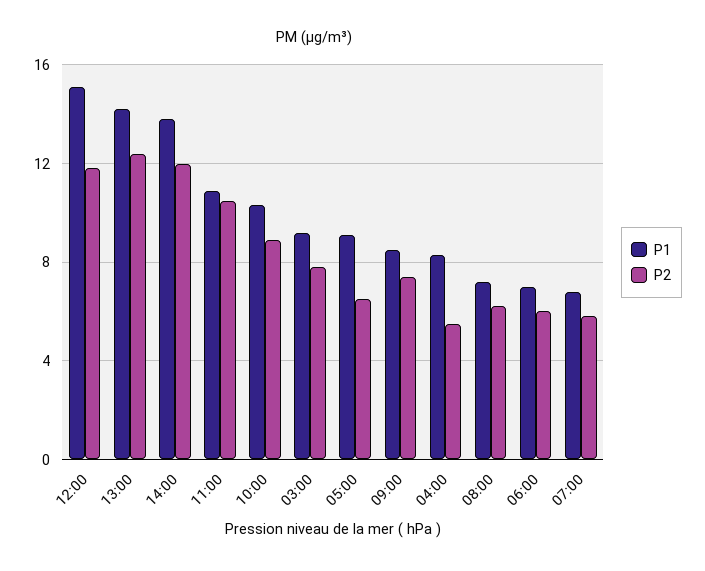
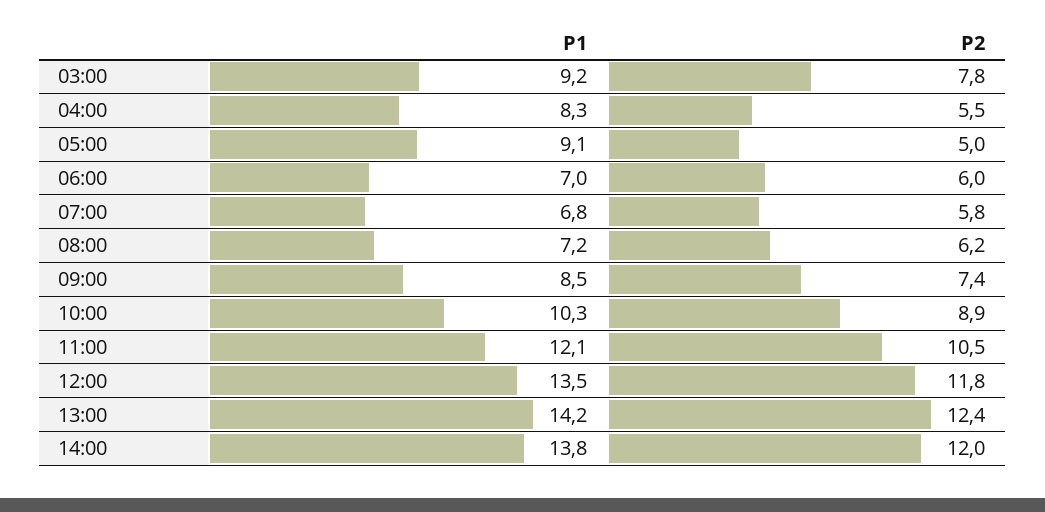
P1, 12:00: 15 -> 13.5
P1, 11:00: 11 -> 12.1
P2, 05:00: 6.5 -> 5

